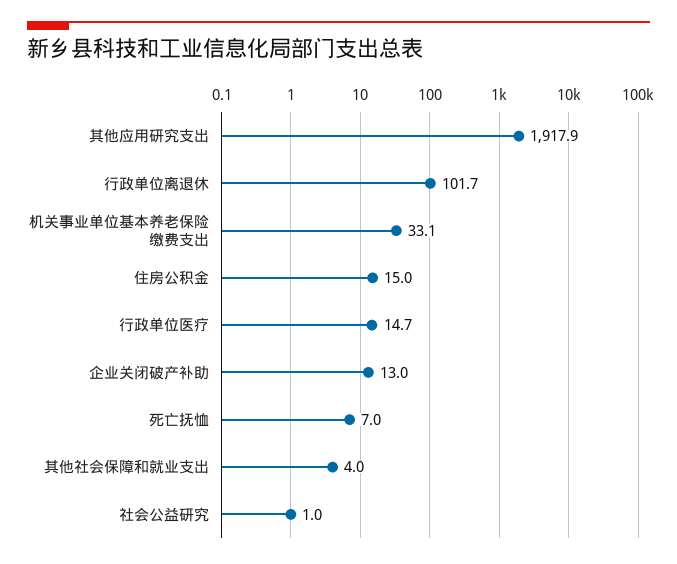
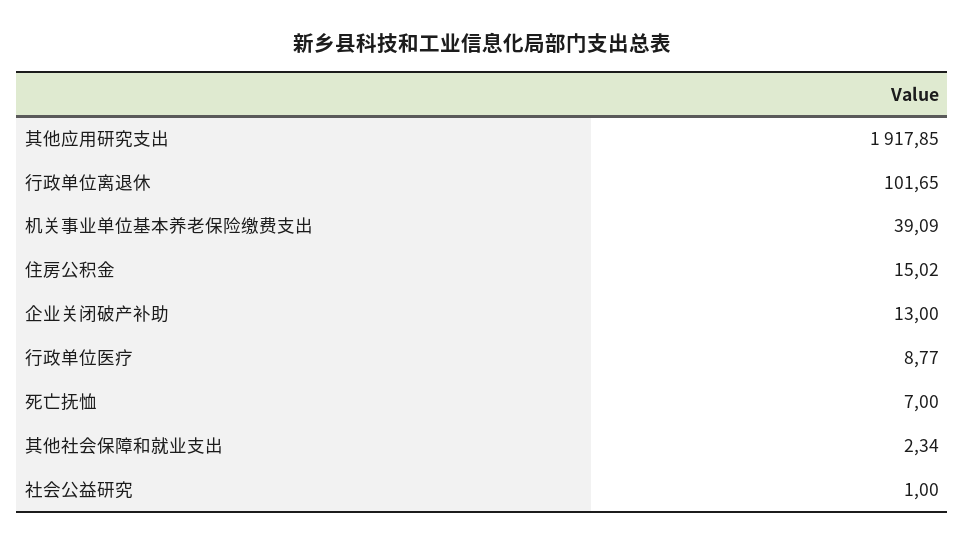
机关事业单位基本养老保险缴费支出: 33.1 -> 39.09
行政单位医疗: 14.7 -> 8.77
其他社会保障和就业支出: 4 -> 2.34

